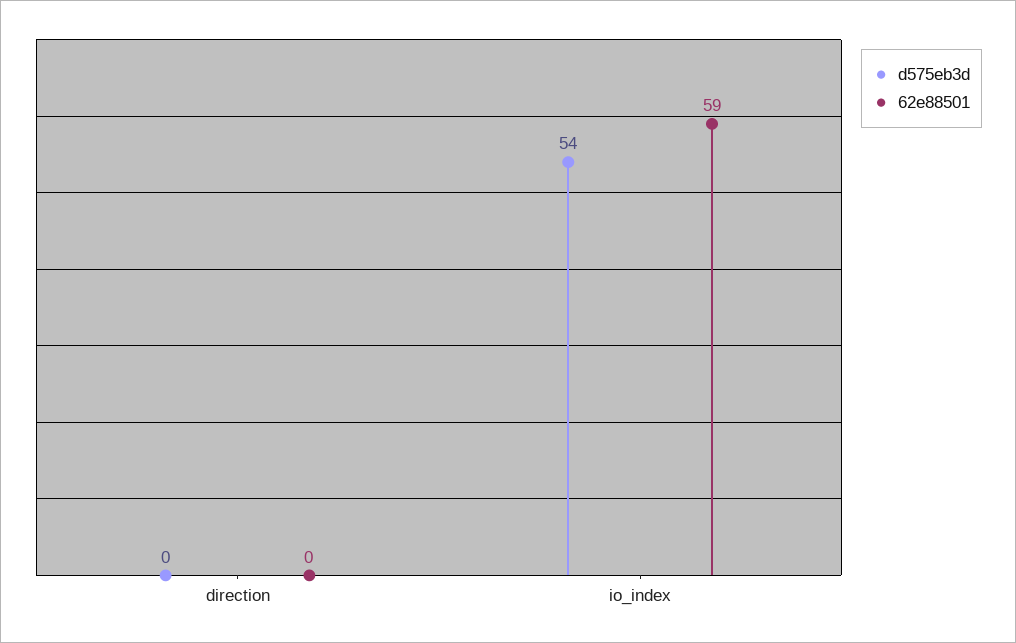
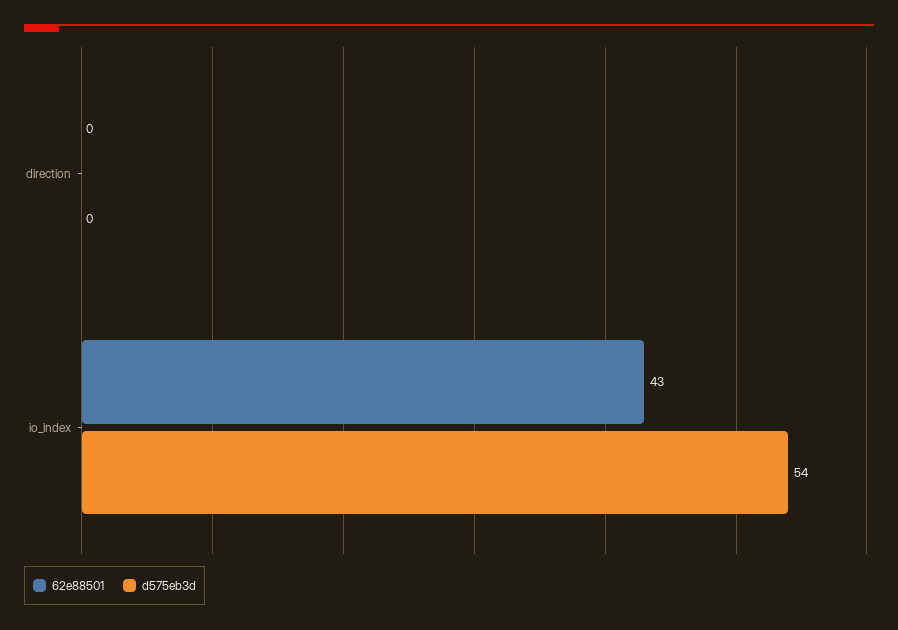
62e88501, io_index: 59 -> 43

